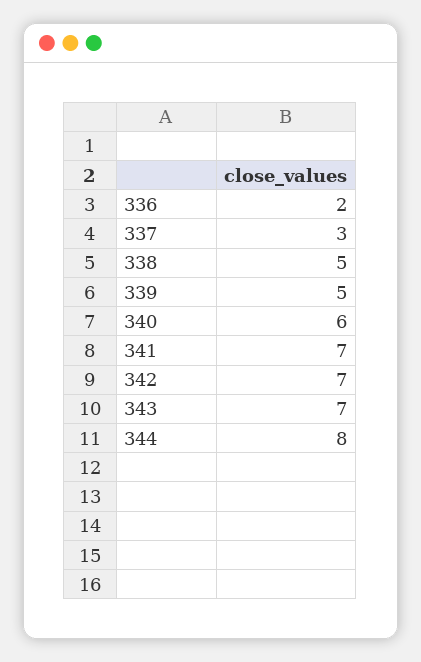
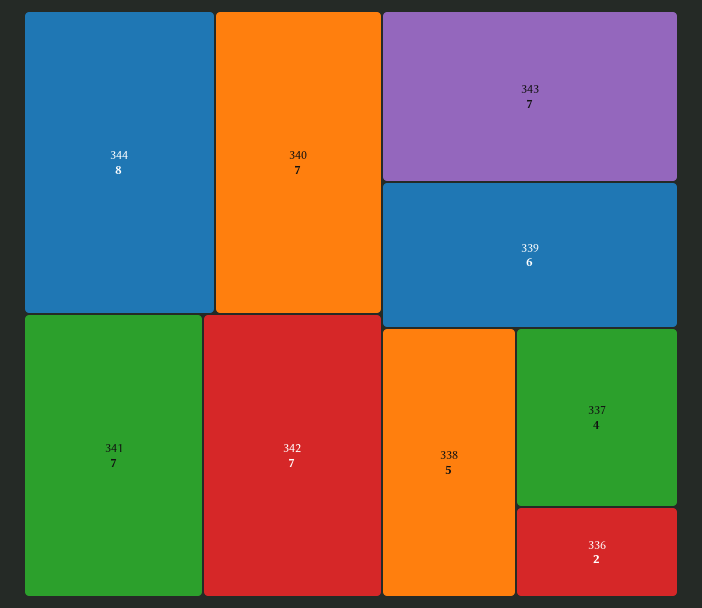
337: 3 -> 4
339: 5 -> 6
340: 6 -> 7

